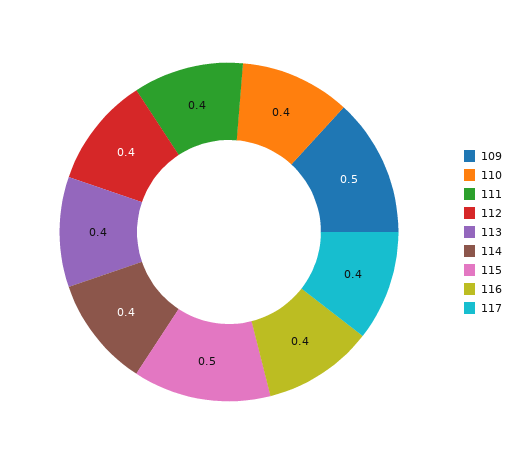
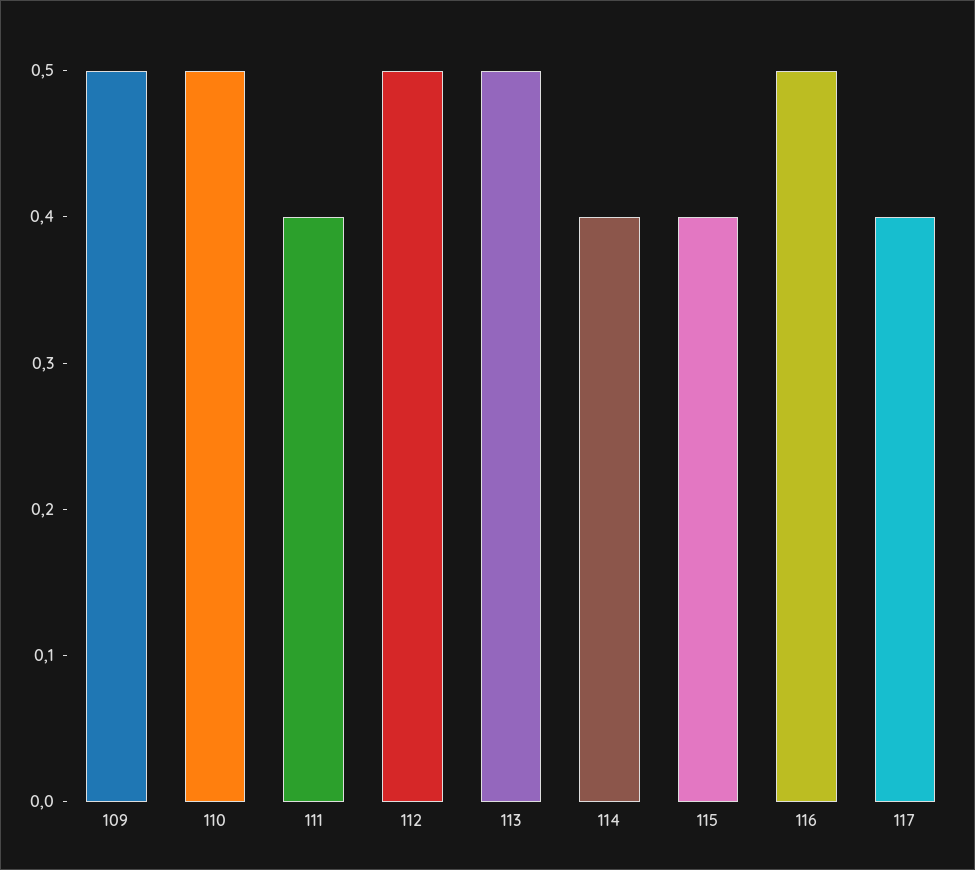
110: 0.4 -> 0.5
112: 0.4 -> 0.5
113: 0.4 -> 0.5
115: 0.5 -> 0.4
116: 0.4 -> 0.5

